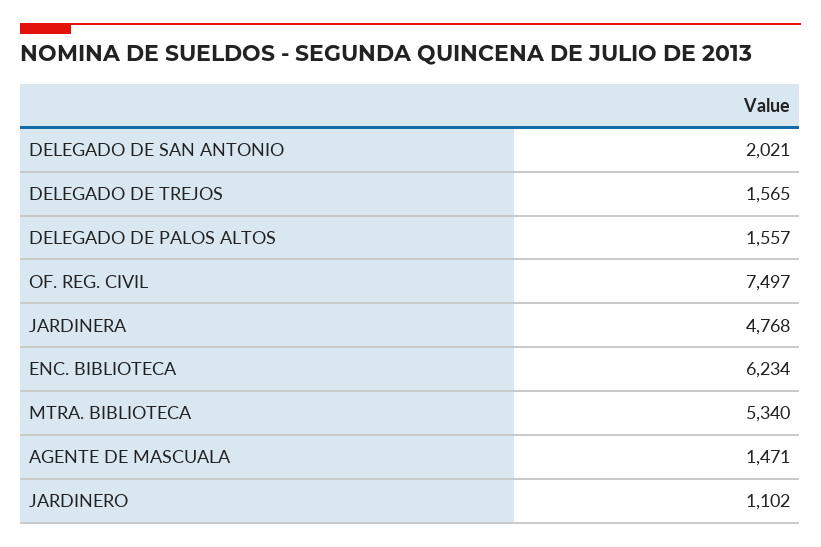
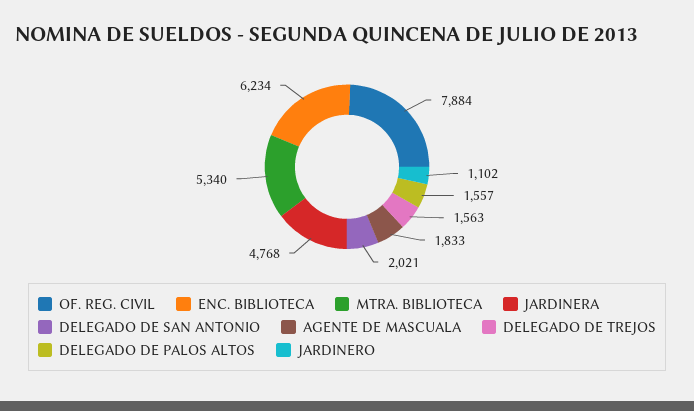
DELEGADO DE TREJOS: 1565 -> 1563
OF. REG. CIVIL: 7497 -> 7884
AGENTE DE MASCUALA: 1471 -> 1833

